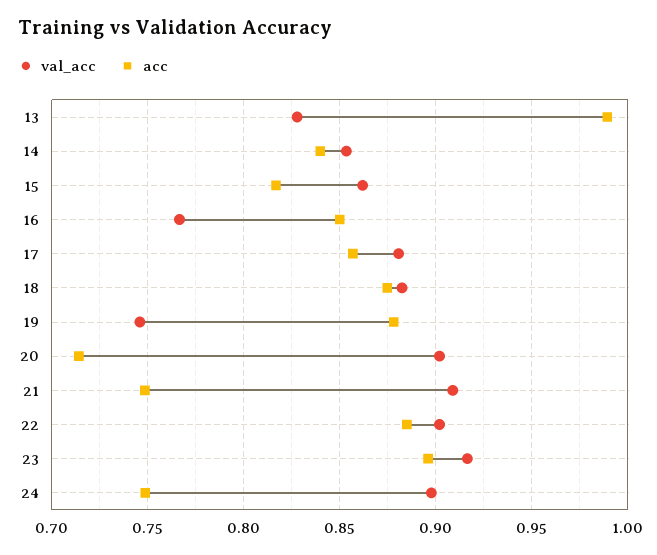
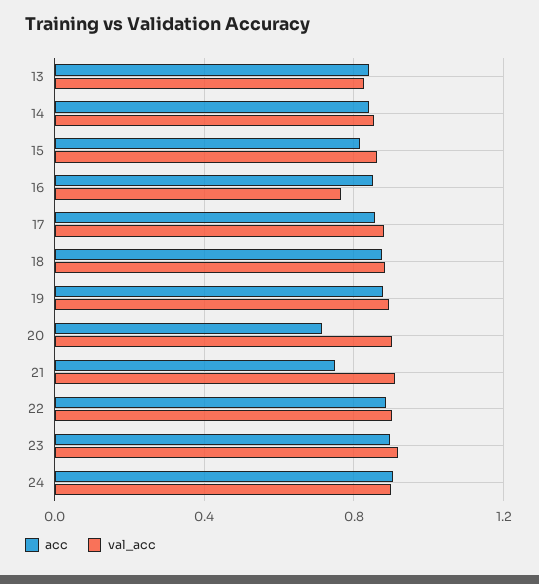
acc, 13: 0.99 -> 0.85
val_acc, 19: 0.745 -> 0.9
acc, 24: 0.75 -> 0.9

